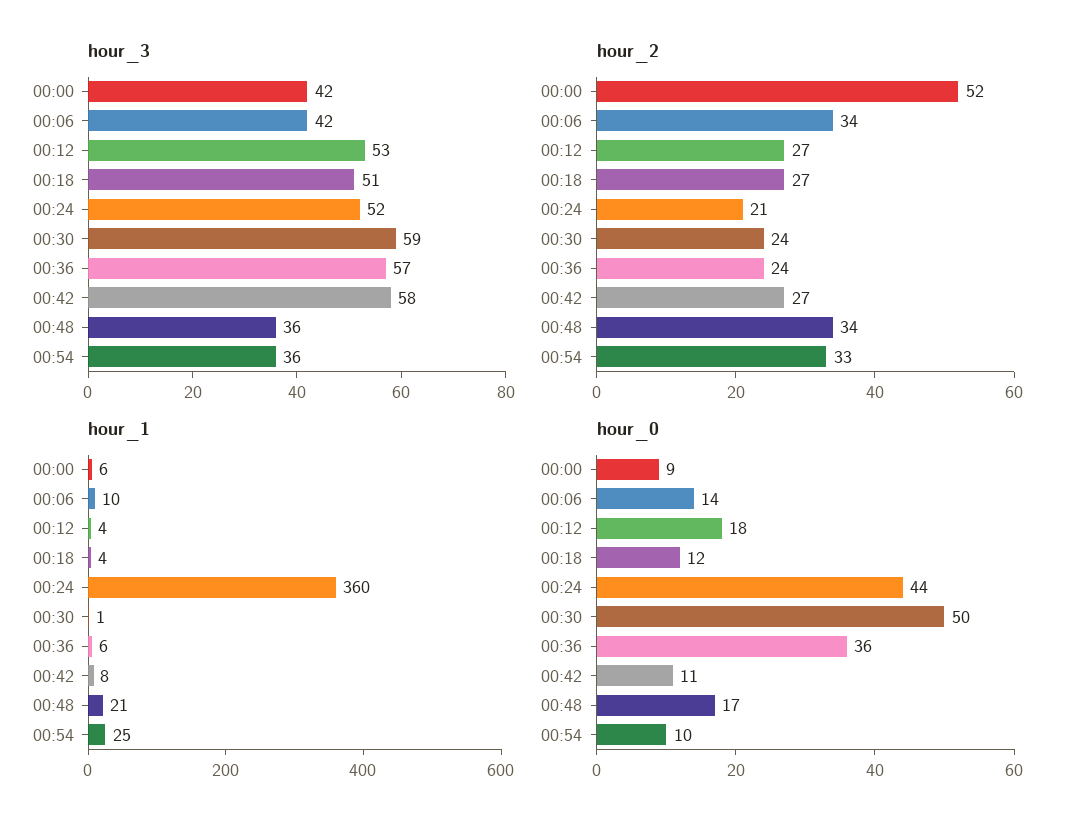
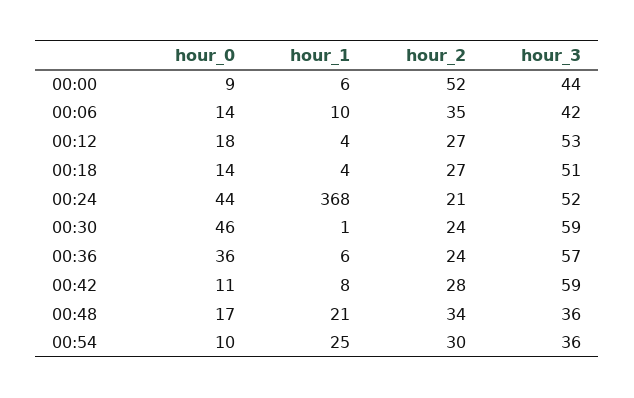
hour_3, 00:00: 42 -> 44
hour_3, 00:42: 58 -> 59
hour_2, 00:06: 34 -> 35
hour_2, 00:42: 27 -> 28
hour_2, 00:54: 33 -> 30
hour_1, 00:24: 360 -> 368
hour_0, 00:18: 12 -> 14
hour_0, 00:30: 50 -> 46

